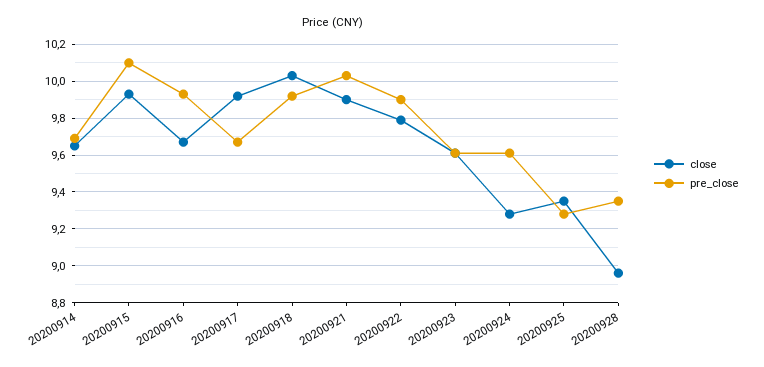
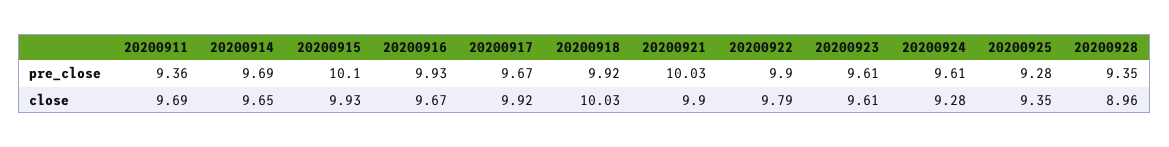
pre_close, 20200911: none -> 9.36
close, 20200911: none -> 9.69

